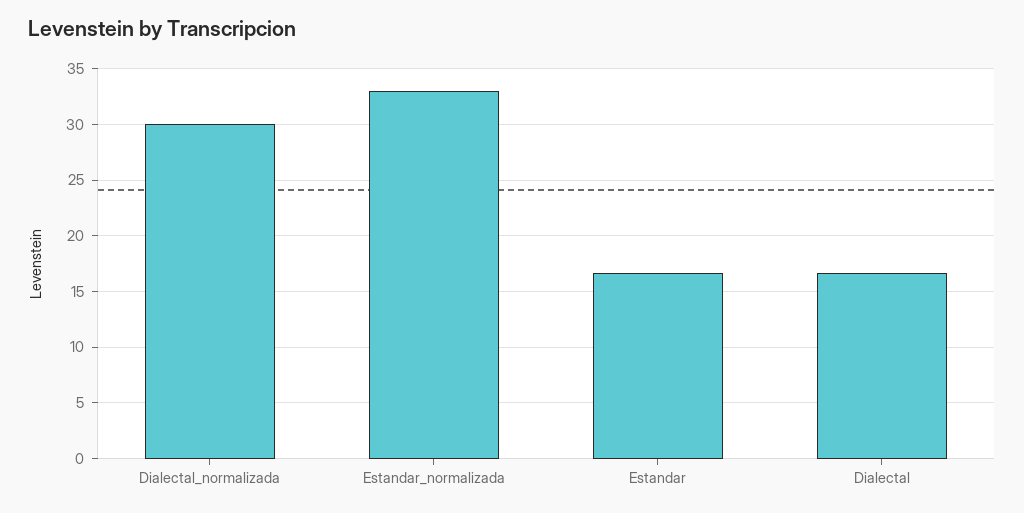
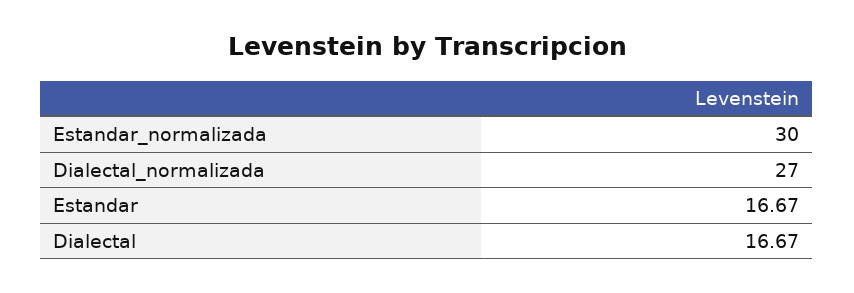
Dialectal_normalizada: 30 -> 27
Estandar_normalizada: 33 -> 30

